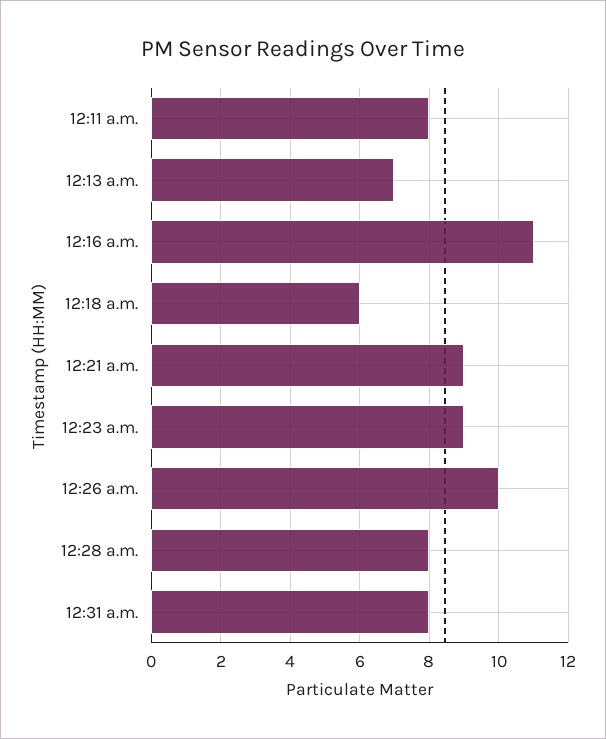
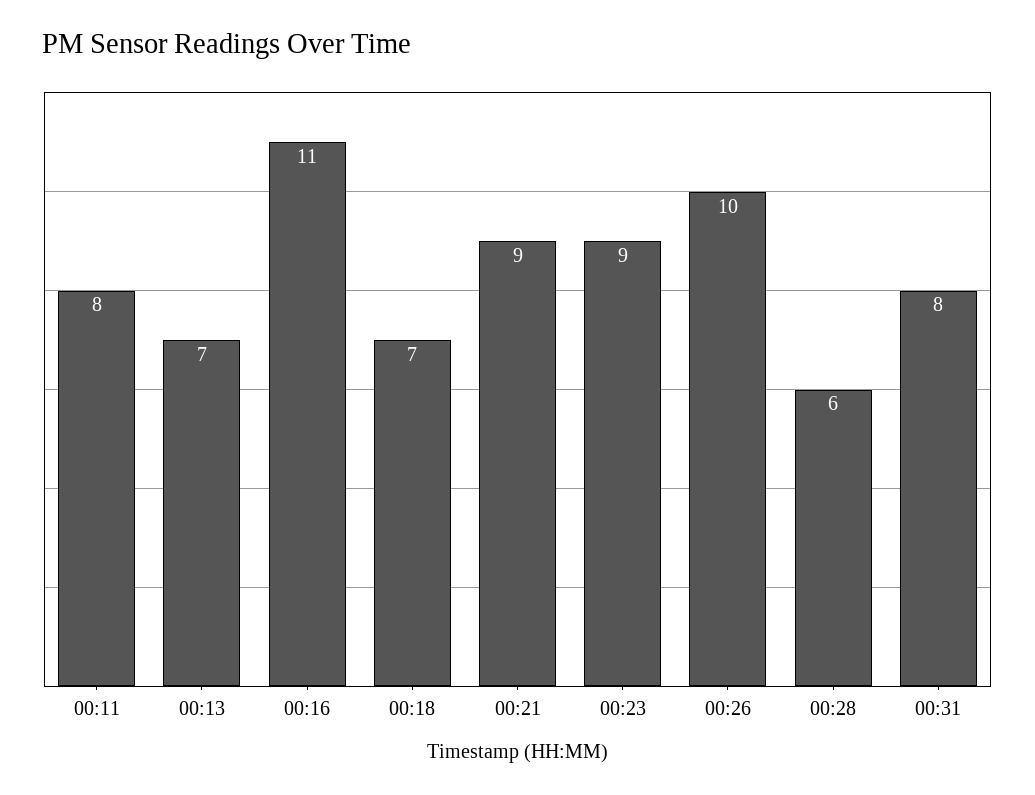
12:18 a.m.: 6 -> 7
12:28 a.m.: 8 -> 6

